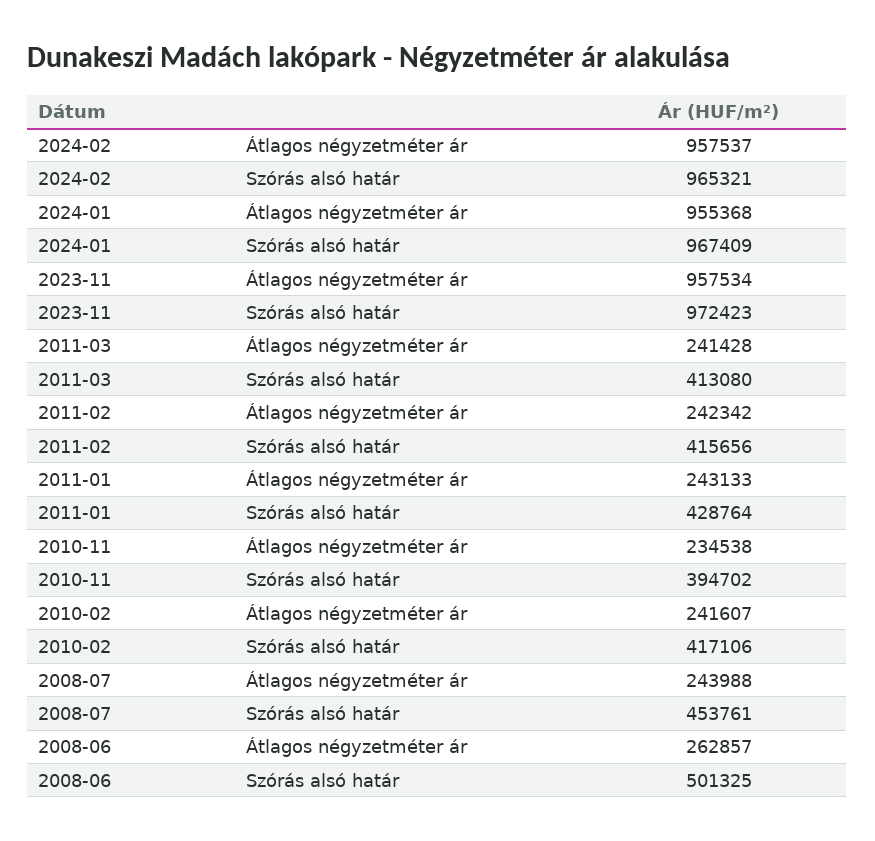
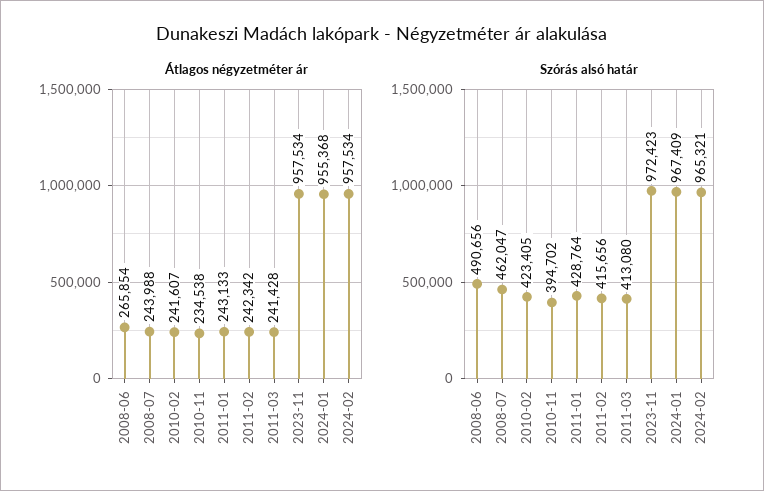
Átlagos négyzetméter ár, 2024-02: 957537 -> 957534
Szórás alsó határ, 2010-02: 417106 -> 423405
Szórás alsó határ, 2008-07: 453761 -> 462047
Átlagos négyzetméter ár, 2008-06: 262857 -> 265854
Szórás alsó határ, 2008-06: 501325 -> 490656

